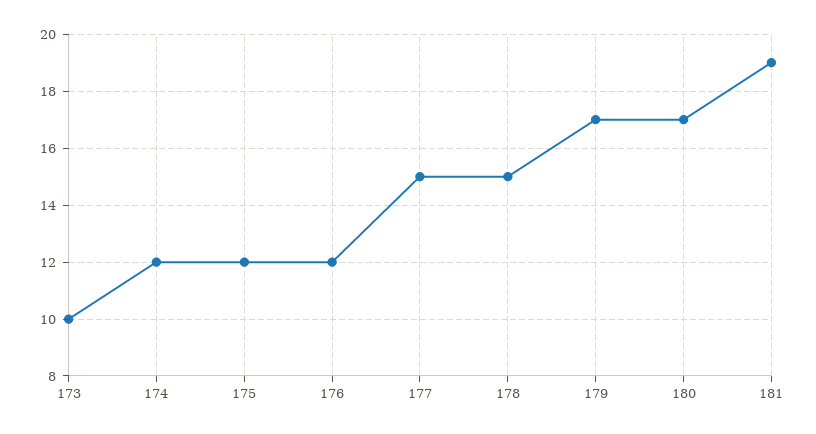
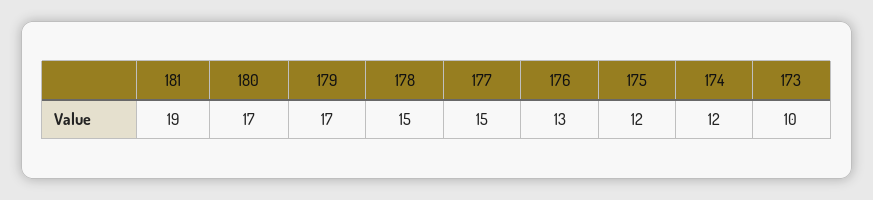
176: 12 -> 13

